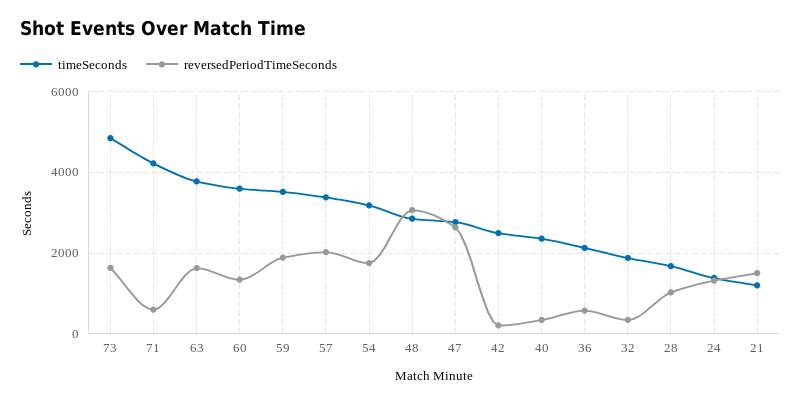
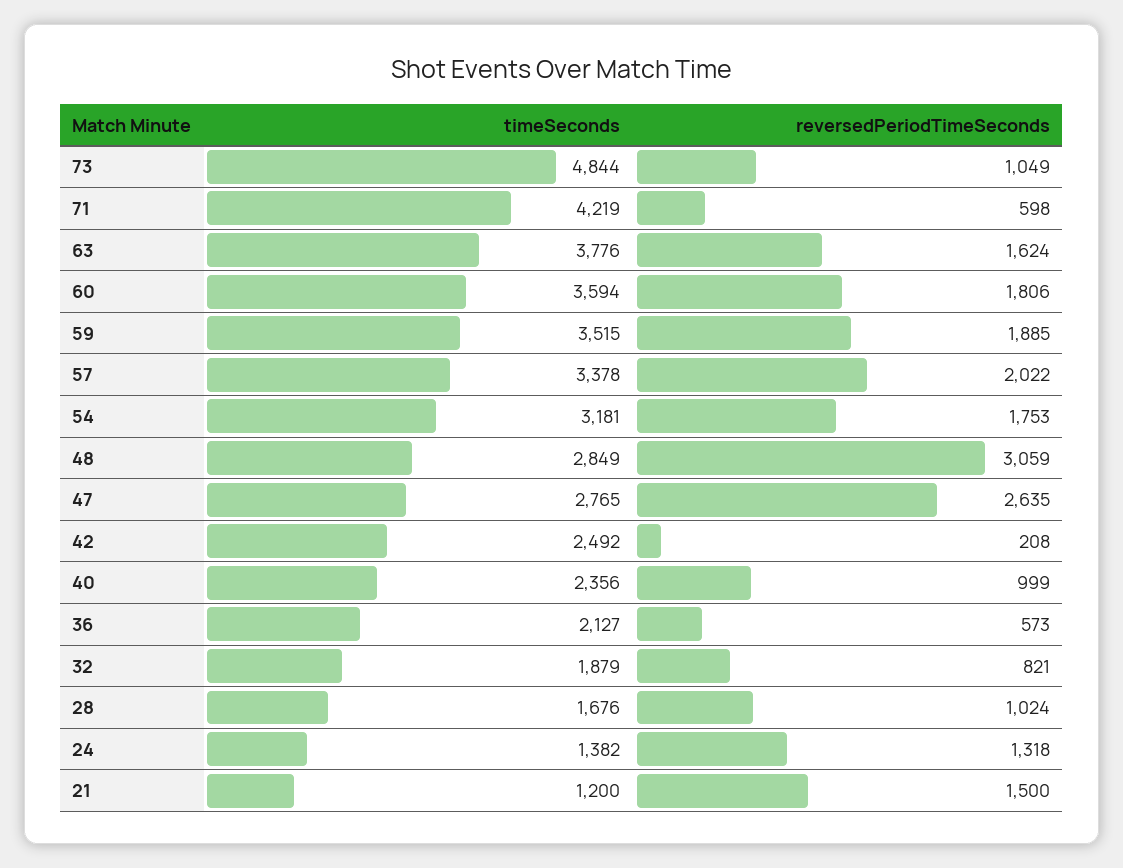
reversedPeriodTimeSeconds, 73: 1600 -> 1049
reversedPeriodTimeSeconds, 60: 1400 -> 1806
reversedPeriodTimeSeconds, 40: 400 -> 999
reversedPeriodTimeSeconds, 32: 400 -> 821

